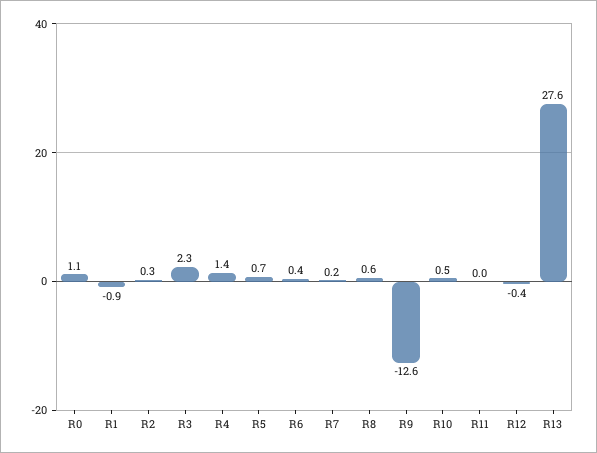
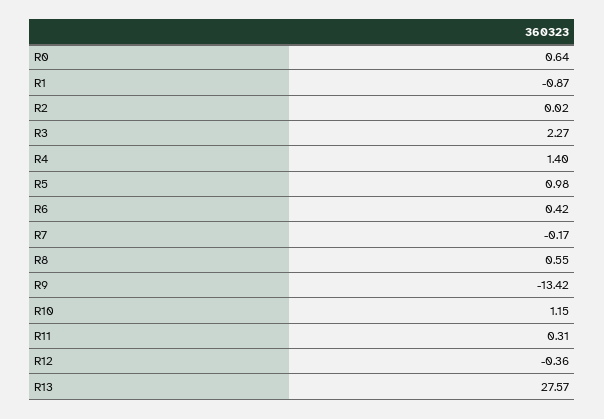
R0: 1.1 -> 0.64
R2: 0.3 -> 0.02
R5: 0.7 -> 0.98
R7: 0.2 -> -0.17
R9: -12.6 -> -13.42
R10: 0.5 -> 1.15
R11: 0 -> 0.31

